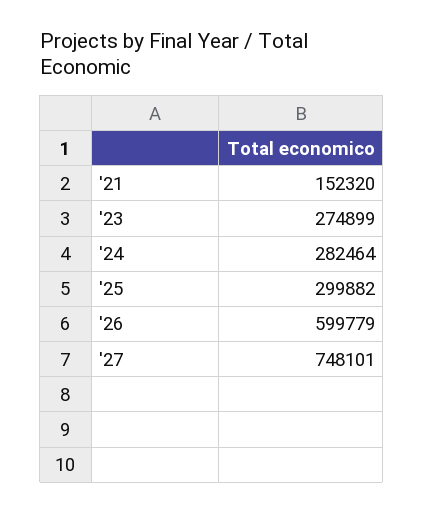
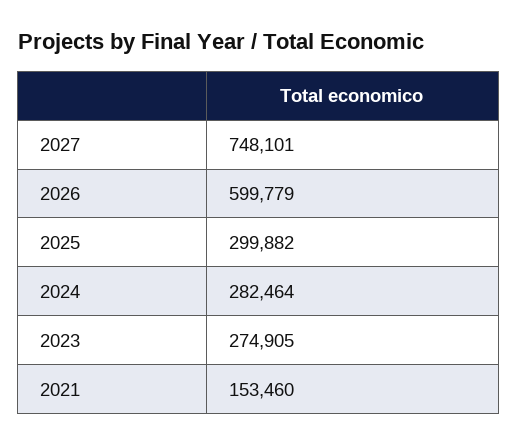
'21: 152320 -> 153460
'23: 274899 -> 274905

